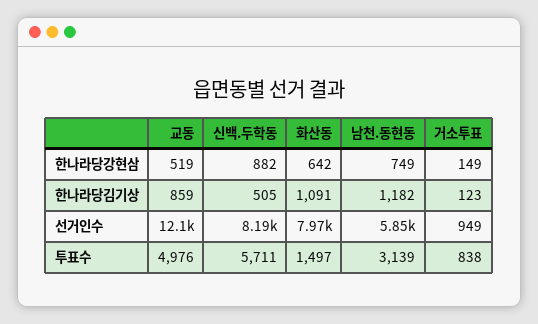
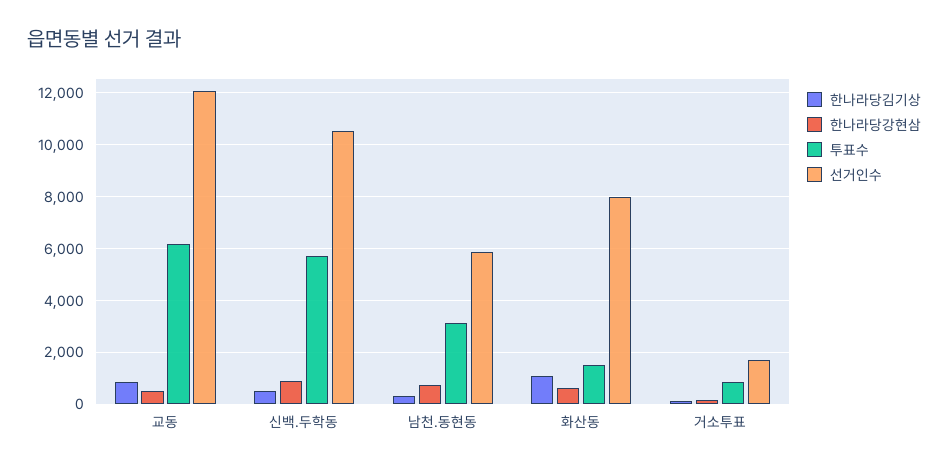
한나라당김기상, 남천.동현동: 1182 -> 250
선거인수, 신백.두학동: 8190 -> 10500
선거인수, 거소투표: 949 -> 1750
투표수, 교동: 4976 -> 6250

